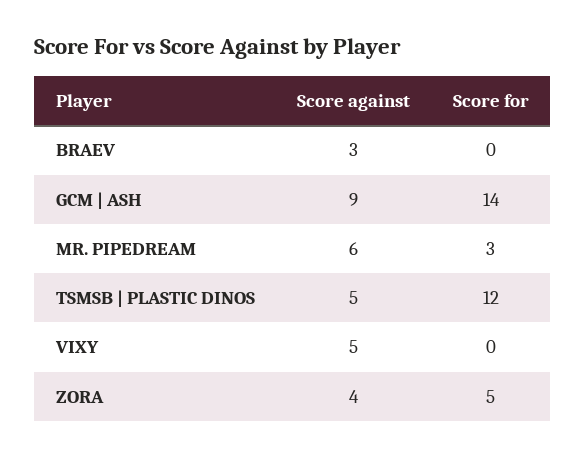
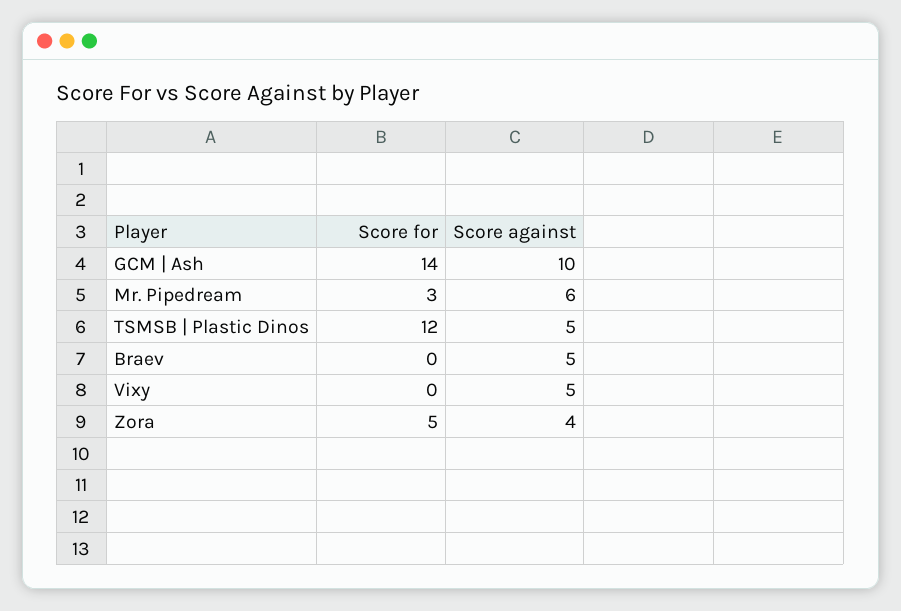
Score against, BRAEV: 3 -> 5
Score against, GCM | ASH: 9 -> 10

